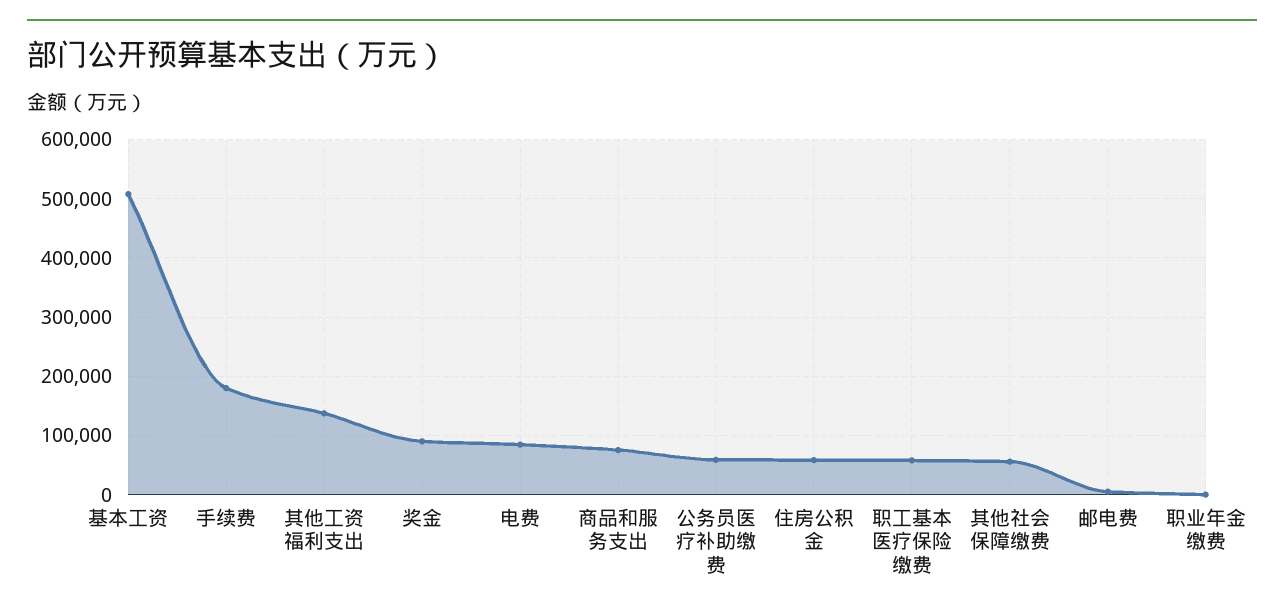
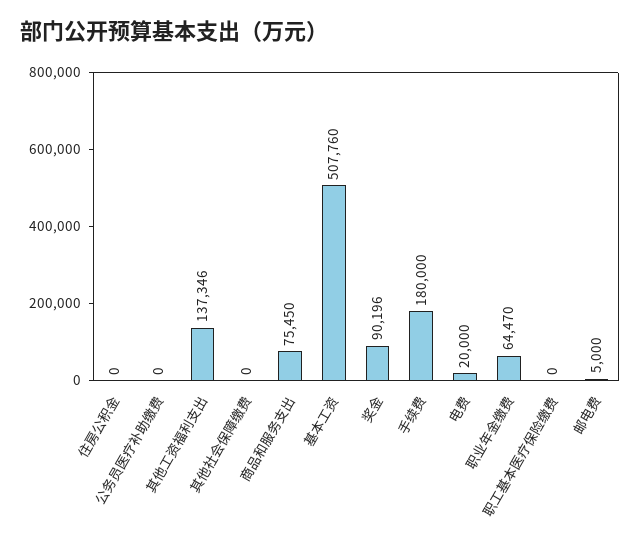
电费: 80000 -> 20000
公务员医疗补助缴费: 60000 -> 0
住房公积金: 60000 -> 0
职工基本医疗保险缴费: 60000 -> 0
其他社会保障缴费: 60000 -> 0
职业年金缴费: 0 -> 64470

